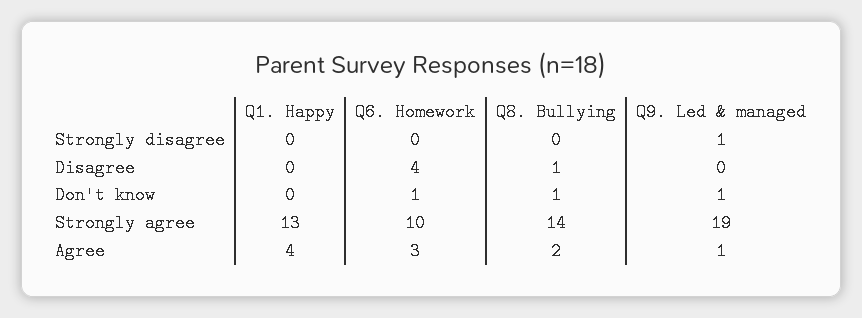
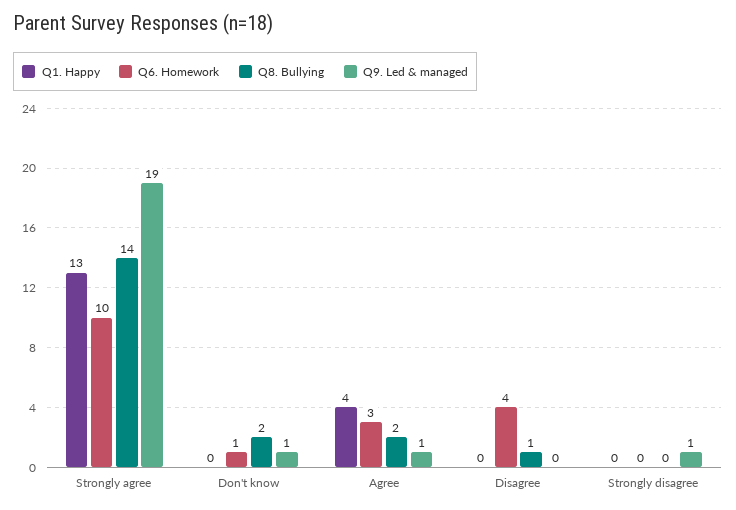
Q8. Bullying, Don't know: 1 -> 2

